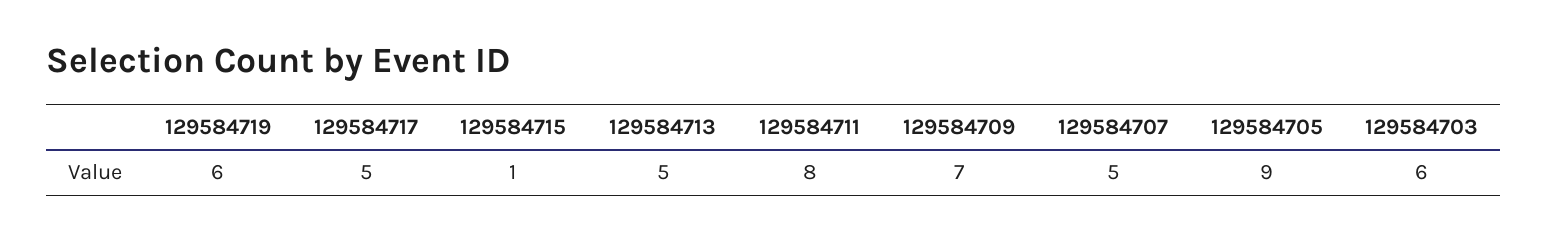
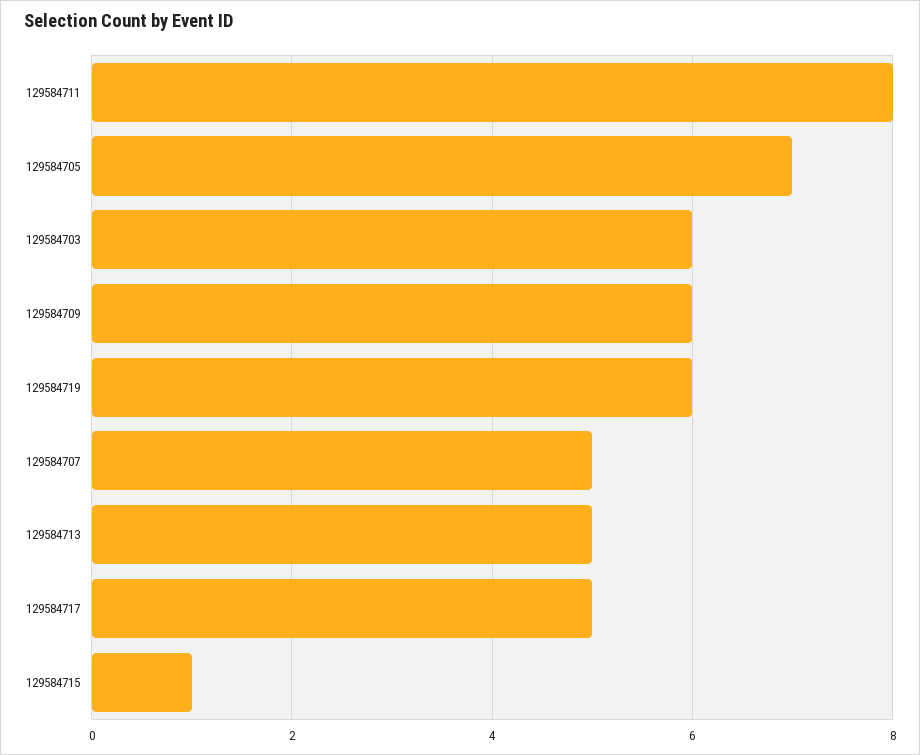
129584709: 7 -> 6
129584705: 9 -> 7

